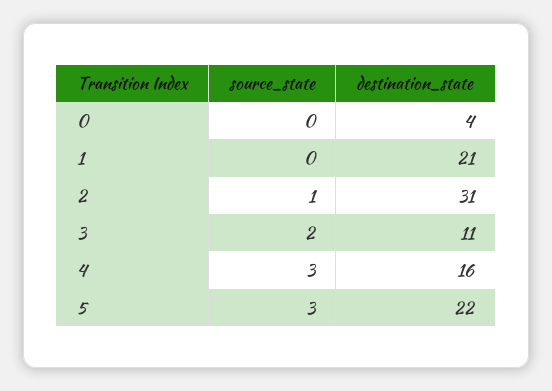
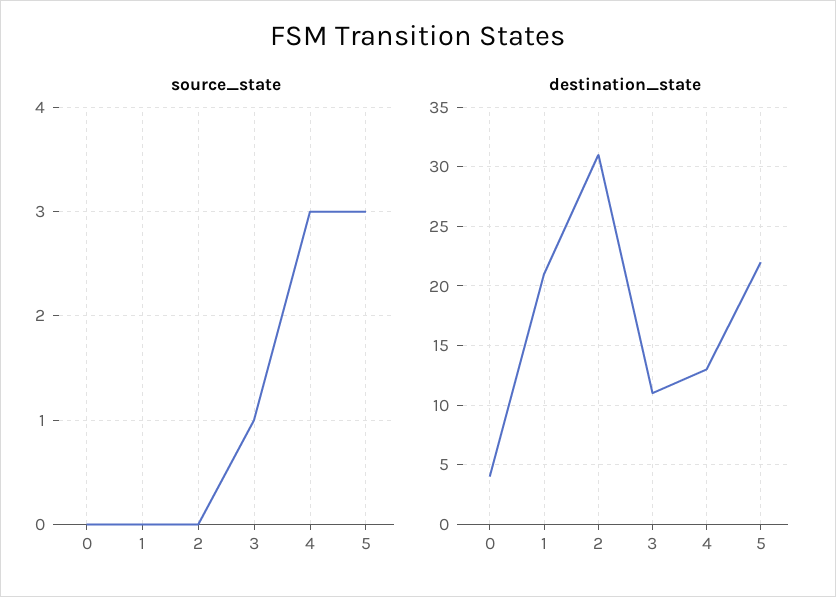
source_state, 2: 1 -> 0
source_state, 3: 2 -> 1
destination_state, 4: 16 -> 13

